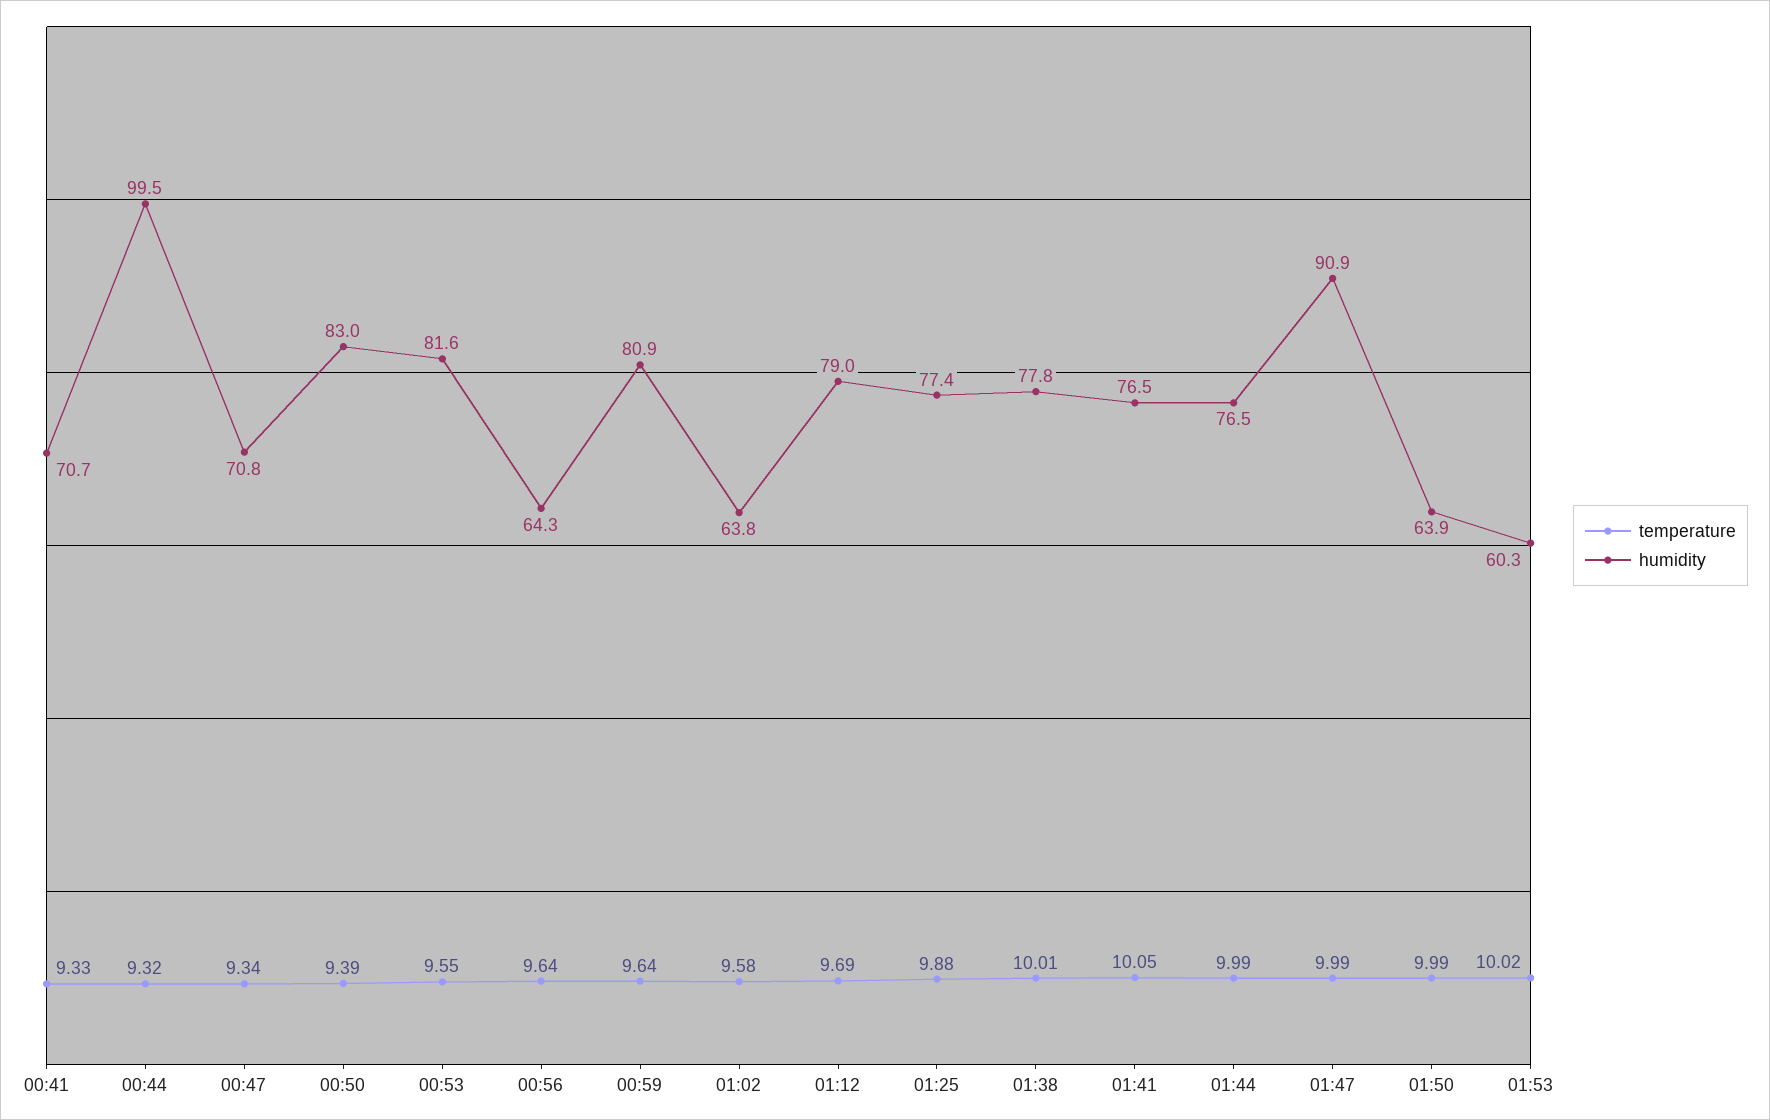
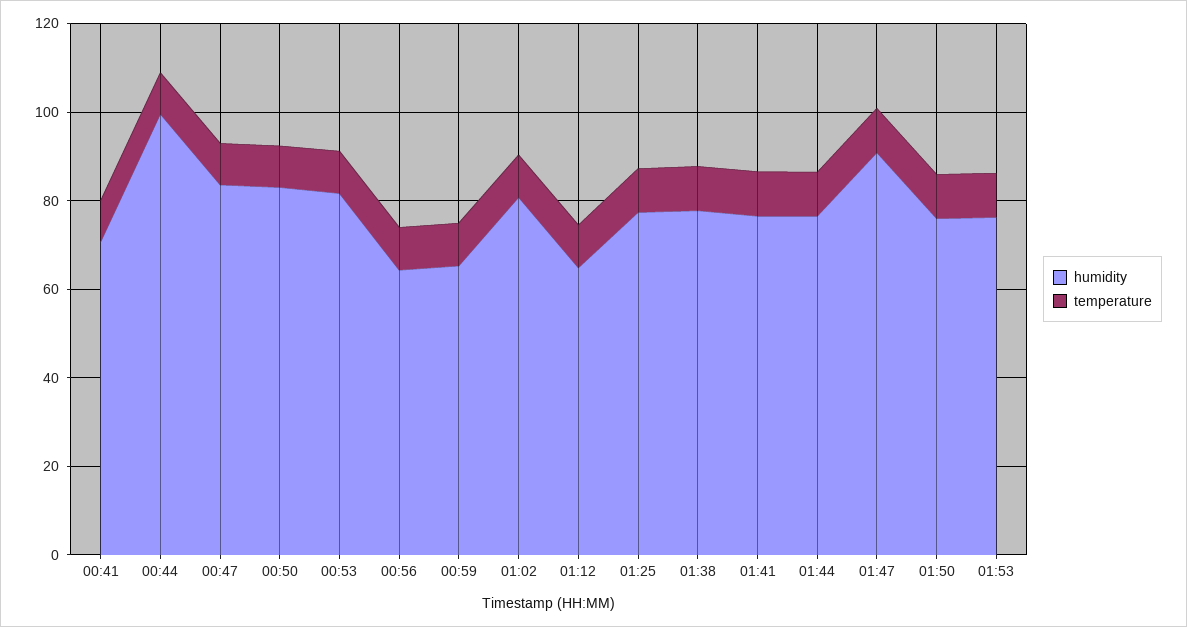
humidity, 00:47: 70.8 -> 85
humidity, 00:59: 80.9 -> 65
humidity, 01:02: 63.8 -> 80
humidity, 01:12: 79 -> 65
humidity, 01:50: 63.9 -> 75
humidity, 01:53: 60.3 -> 75

